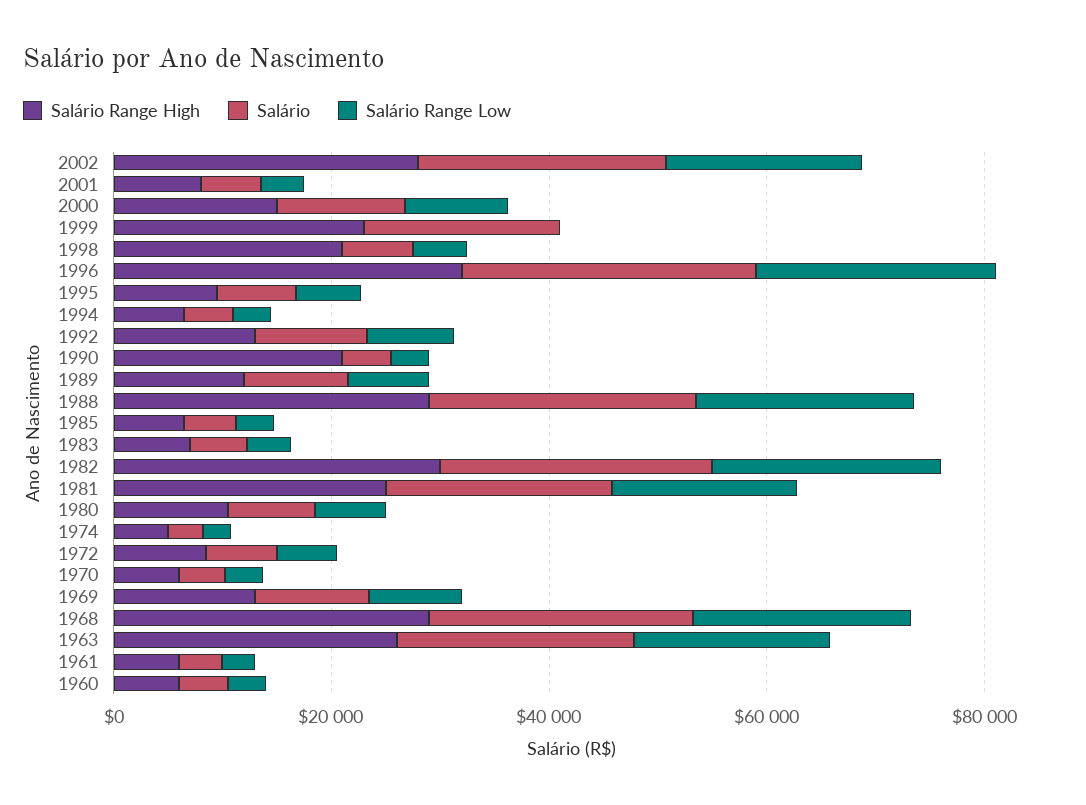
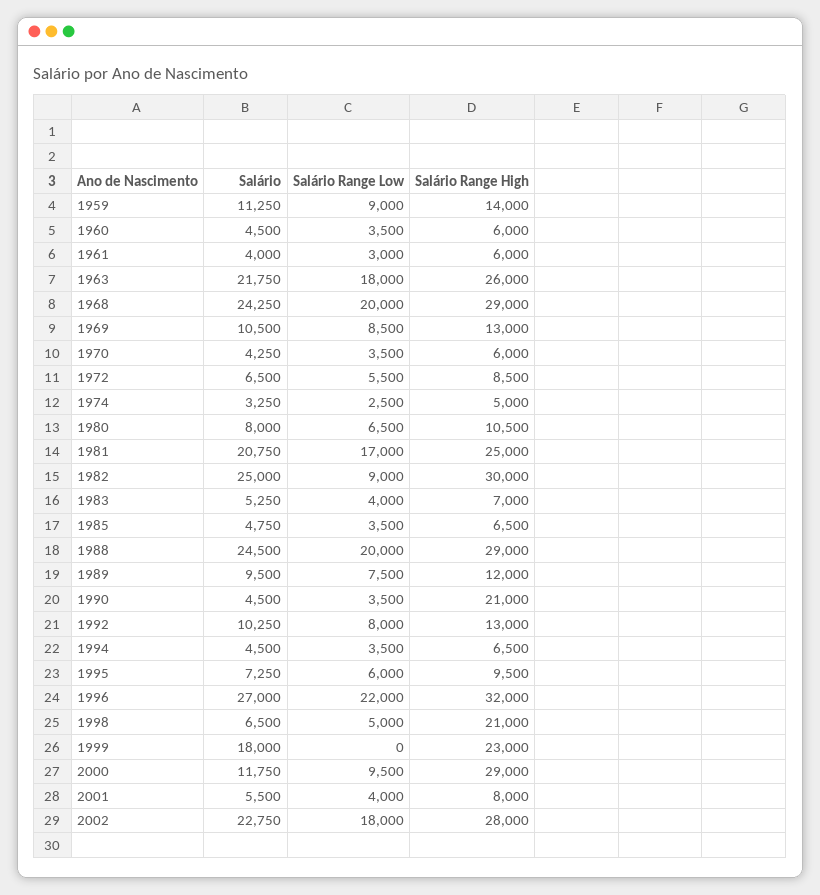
Salário Range High, 2000: 15000 -> 29000
Salário Range Low, 1982: 20000 -> 9000
Salário, 1959: none -> 11250
Salário Range Low, 1959: none -> 9000
Salário Range High, 1959: none -> 14000

